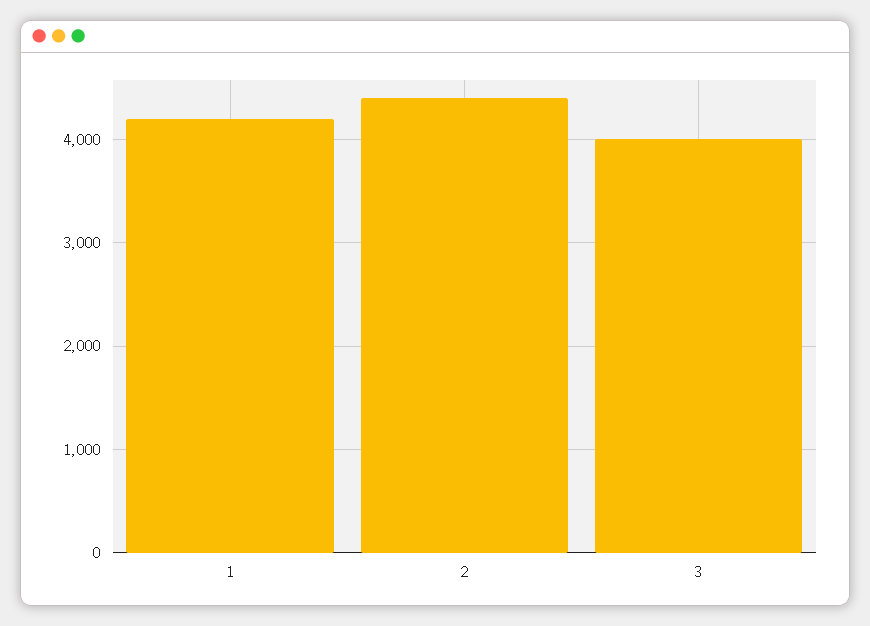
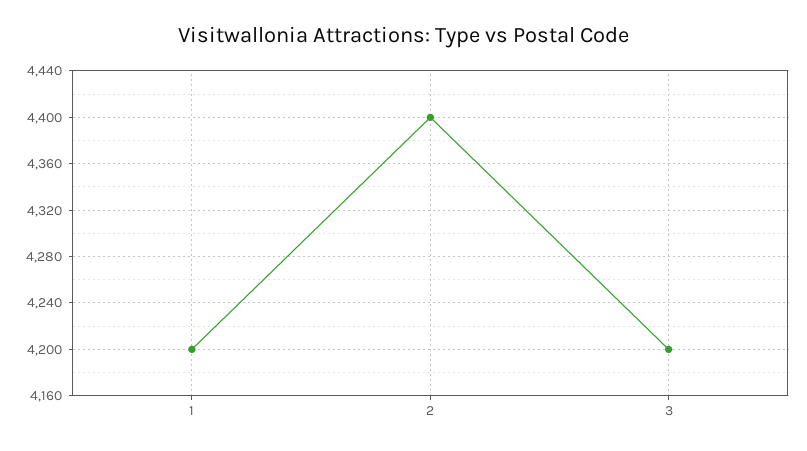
3: 4000 -> 4200

